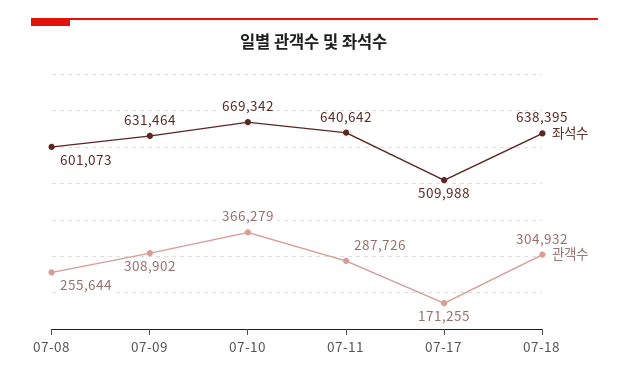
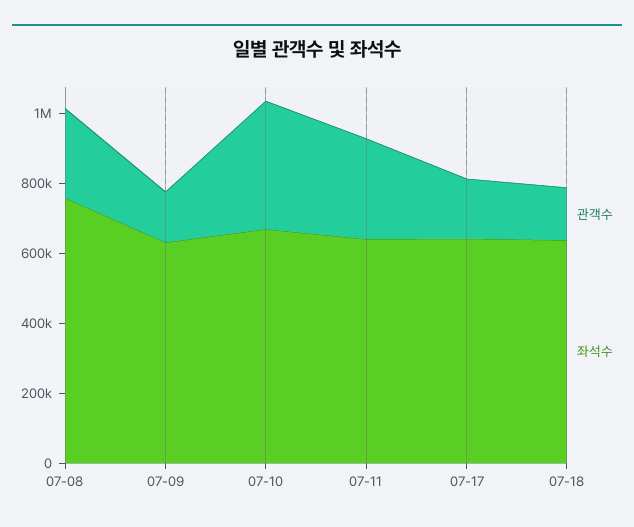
좌석수, 07-08: 601073 -> 750000
관객수, 07-09: 308902 -> 150000
좌석수, 07-17: 509988 -> 650000
관객수, 07-18: 304932 -> 150000

